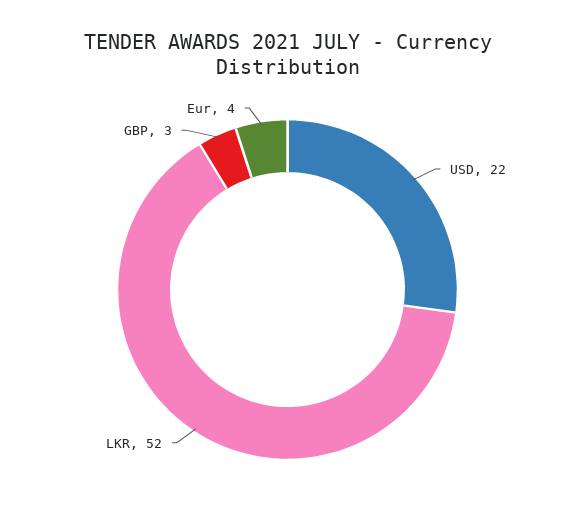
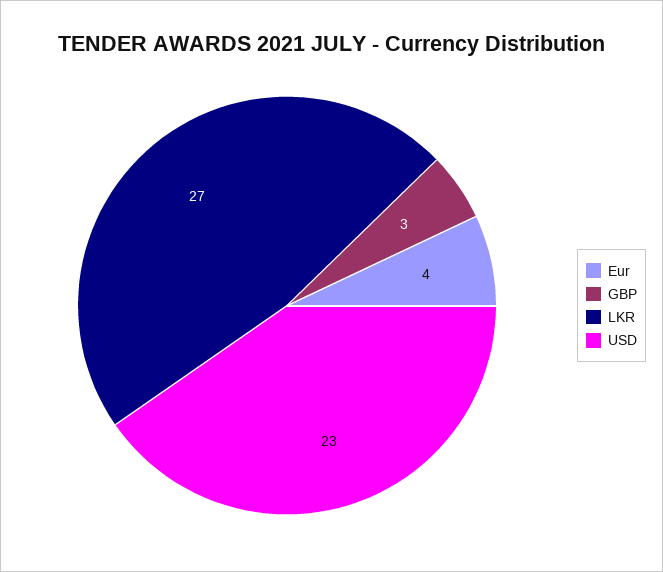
USD: 22 -> 23
LKR: 52 -> 27

